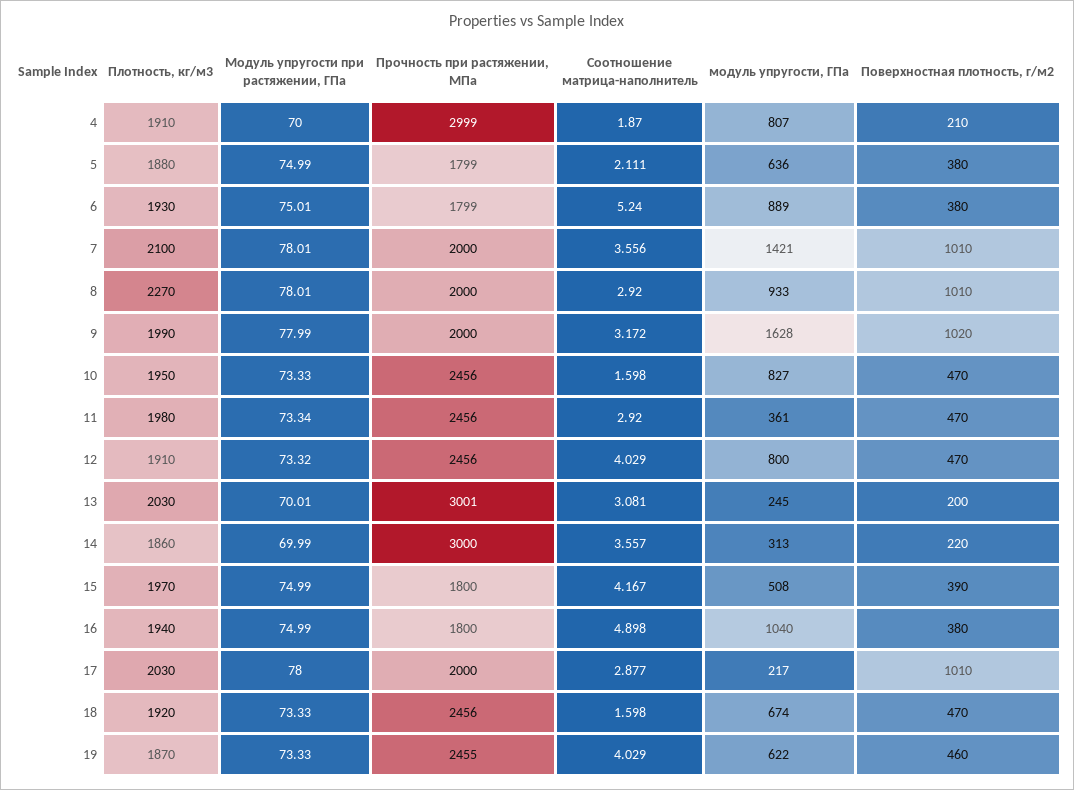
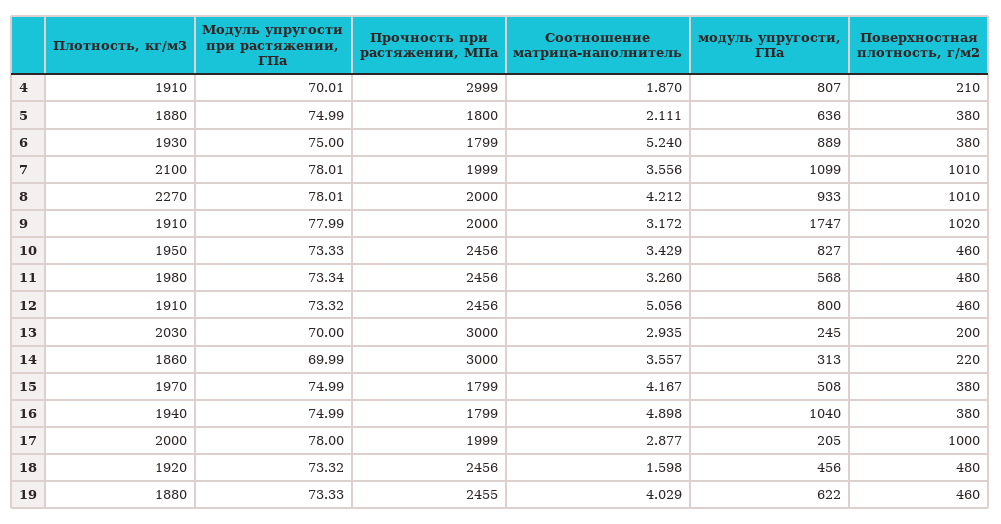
Модуль упругости при растяжении, ГПа, 4: 70 -> 70.01
Прочность при растяжении, МПа, 5: 1799 -> 1800
Модуль упругости при растяжении, ГПа, 6: 75.01 -> 75
Прочность при растяжении, МПа, 7: 2000 -> 1999
модуль упругости, ГПа, 7: 1421 -> 1099
Соотношение матрица-наполнитель, 8: 2.92 -> 4.212
Плотность, кг/м3, 9: 1990 -> 1910
модуль упругости, ГПа, 9: 1628 -> 1747
Соотношение матрица-наполнитель, 10: 1.598 -> 3.429
Поверхностная плотность, г/м2, 10: 470 -> 460
Соотношение матрица-наполнитель, 11: 2.92 -> 3.26
модуль упругости, ГПа, 11: 361 -> 568
Поверхностная плотность, г/м2, 11: 470 -> 480
Соотношение матрица-наполнитель, 12: 4.029 -> 5.056
Поверхностная плотность, г/м2, 12: 470 -> 460
Модуль упругости при растяжении, ГПа, 13: 70.01 -> 70
Прочность при растяжении, МПа, 13: 3001 -> 3000
Соотношение матрица-наполнитель, 13: 3.081 -> 2.935
Прочность при растяжении, МПа, 15: 1800 -> 1799
Поверхностная плотность, г/м2, 15: 390 -> 380
Прочность при растяжении, МПа, 16: 1800 -> 1799
Плотность, кг/м3, 17: 2030 -> 2000
Прочность при растяжении, МПа, 17: 2000 -> 1999
модуль упругости, ГПа, 17: 217 -> 205
Поверхностная плотность, г/м2, 17: 1010 -> 1000
Модуль упругости при растяжении, ГПа, 18: 73.33 -> 73.32
модуль упругости, ГПа, 18: 674 -> 456
Поверхностная плотность, г/м2, 18: 470 -> 480
Плотность, кг/м3, 19: 1870 -> 1880

